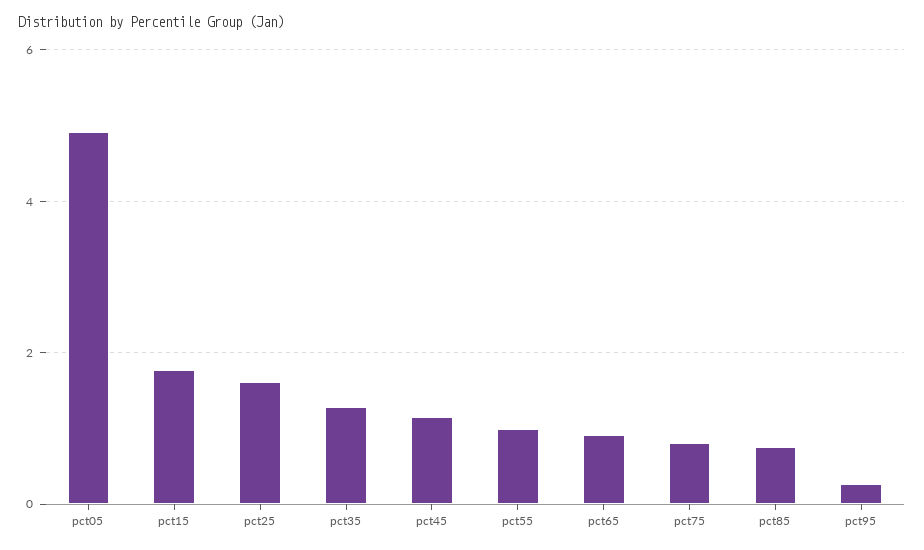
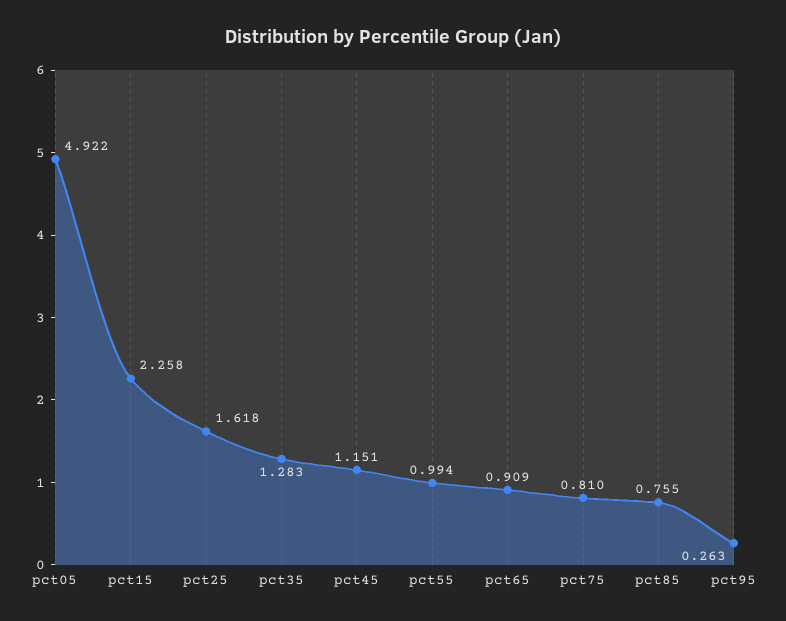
pct15: 1.8 -> 2.258

